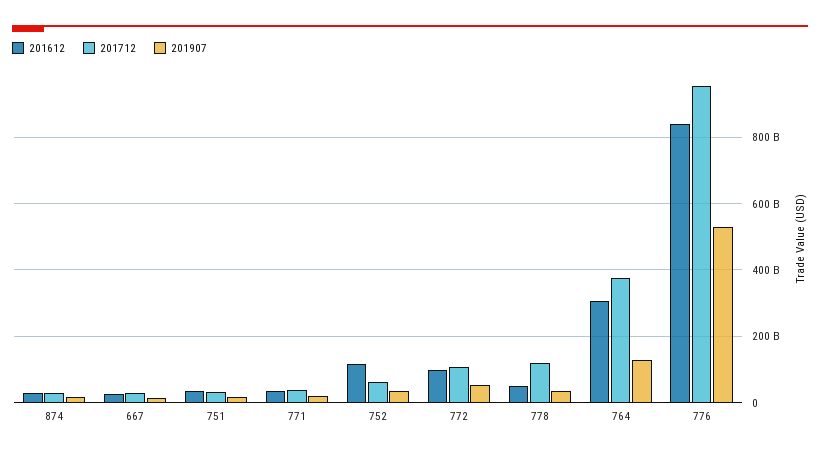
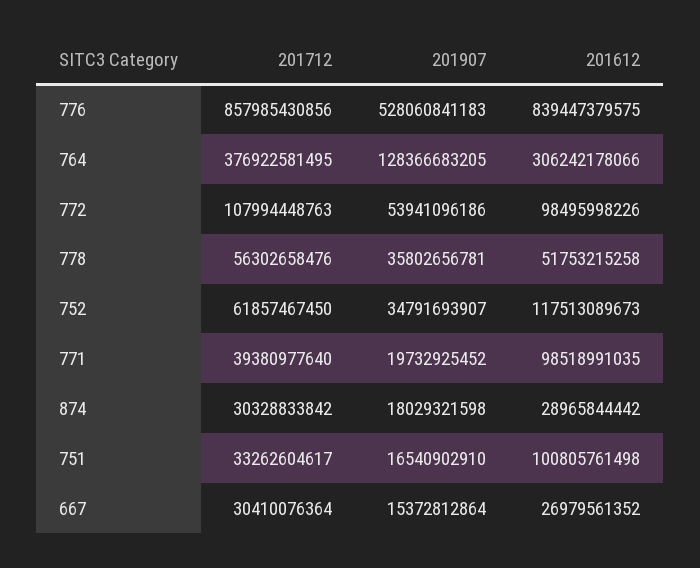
201612, 751: 40000000000 -> 100805761498
201612, 771: 40000000000 -> 98518991035
201712, 778: 120000000000 -> 56302658476
201712, 776: 960000000000 -> 857985430856

